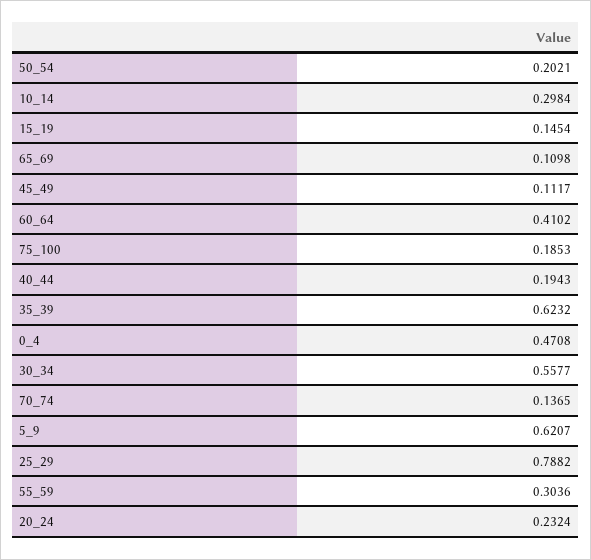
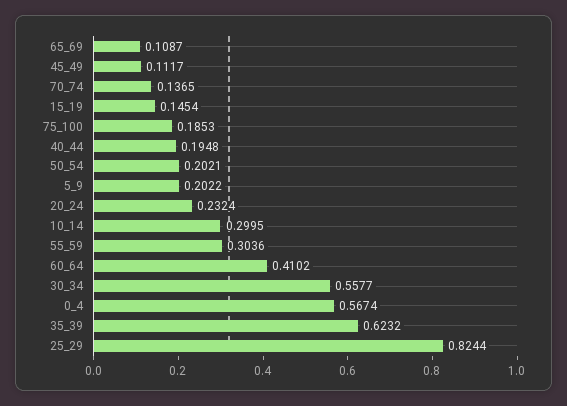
10_14: 0.2984 -> 0.2995
65_69: 0.1098 -> 0.1087
40_44: 0.1943 -> 0.1948
0_4: 0.4708 -> 0.5674
5_9: 0.6207 -> 0.2022
25_29: 0.7882 -> 0.8244

